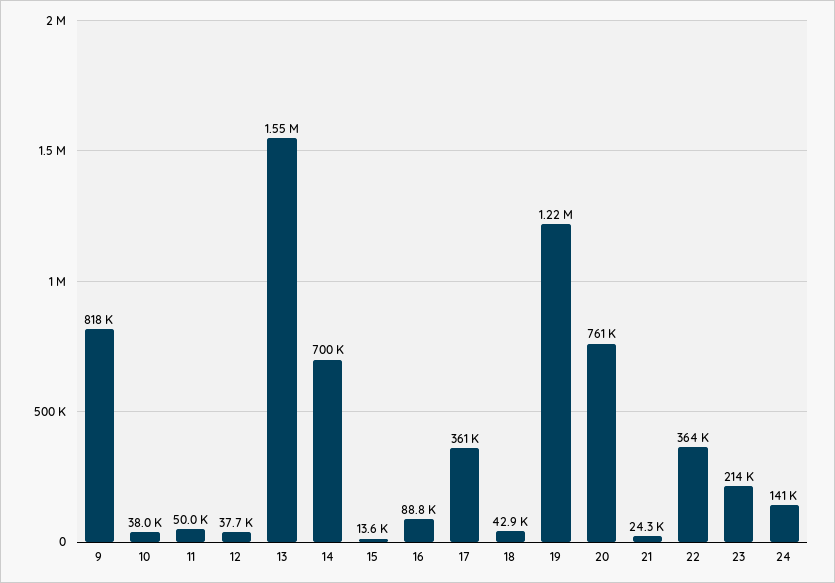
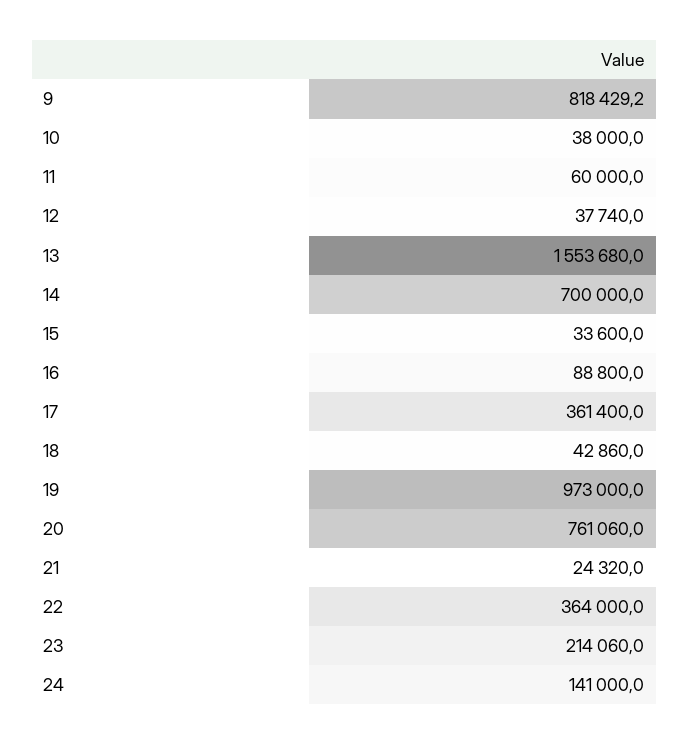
11: 50000 -> 60000
15: 13600 -> 33600
19: 1220000 -> 973000

